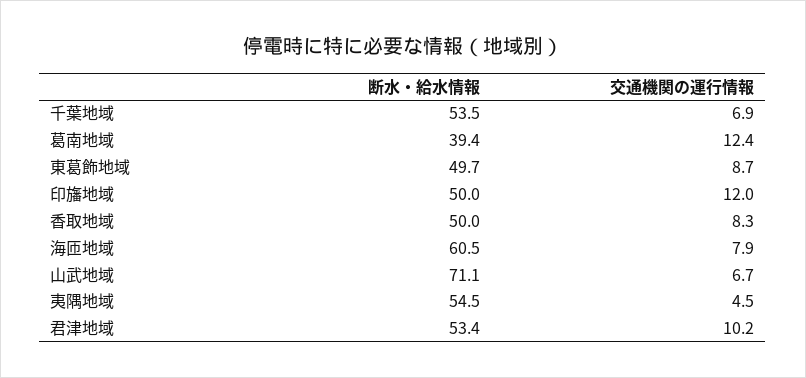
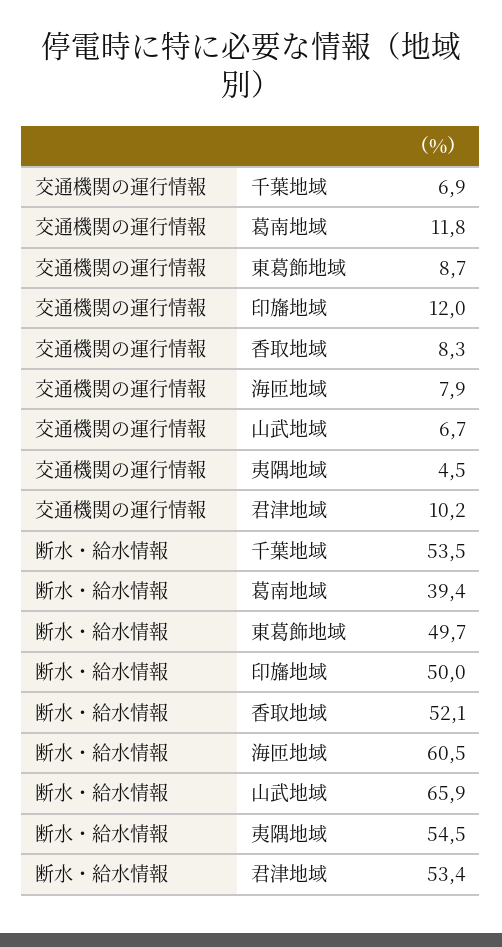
交通機関の運行情報, 葛南地域: 12.4 -> 11.8
断水・給水情報, 香取地域: 50 -> 52.1
断水・給水情報, 山武地域: 71.1 -> 65.9

